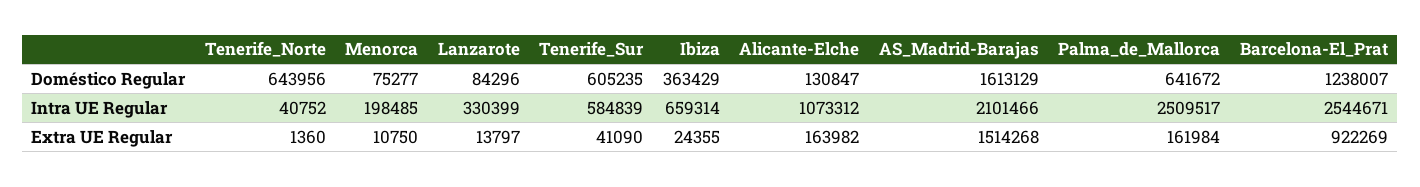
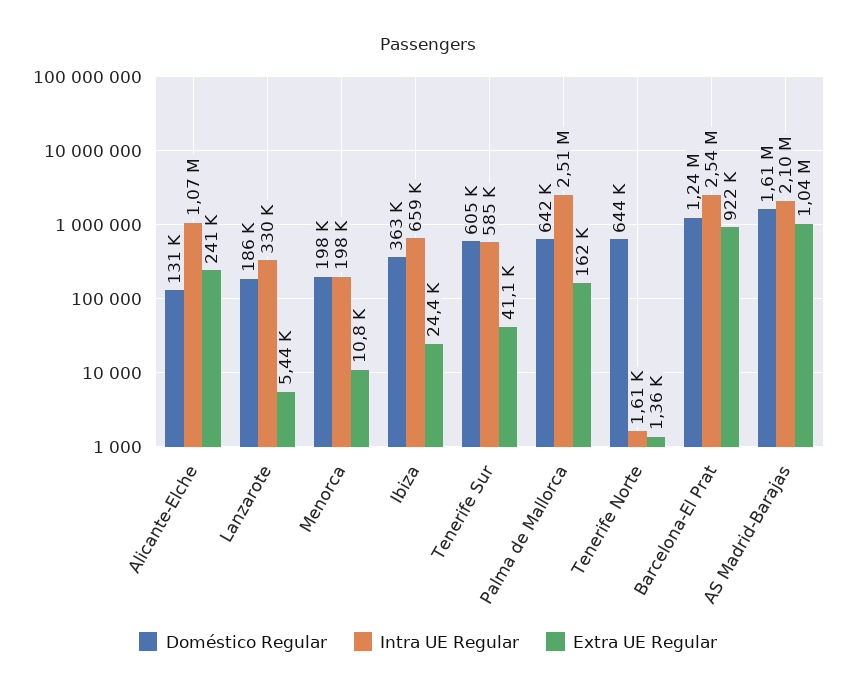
Doméstico Regular, Menorca: 75277 -> 198000
Doméstico Regular, Lanzarote: 84296 -> 186000
Intra UE Regular, Tenerife_Norte: 40752 -> 1610
Extra UE Regular, Lanzarote: 13797 -> 5440
Extra UE Regular, Alicante-Elche: 163982 -> 241000
Extra UE Regular, AS_Madrid-Barajas: 1514268 -> 1040000

